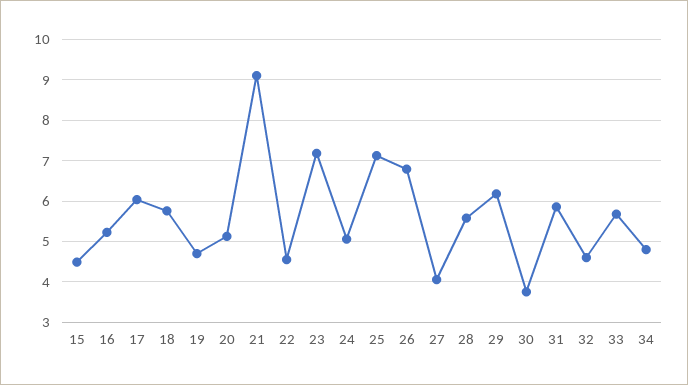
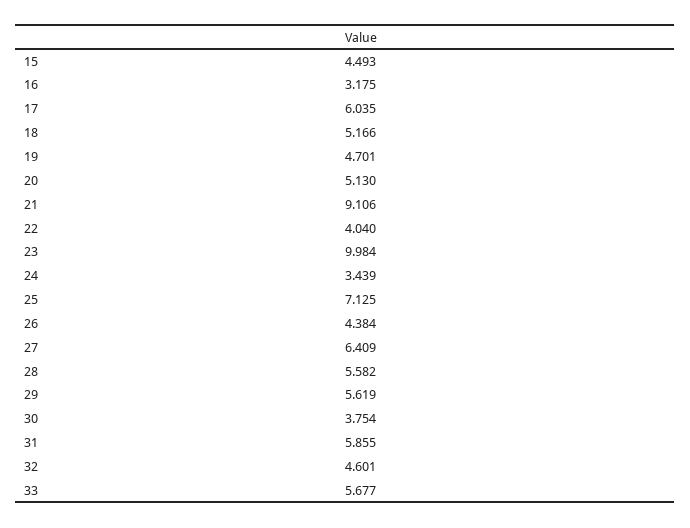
16: 5.2 -> 3.175
18: 5.8 -> 5.166
22: 4.6 -> 4.04
23: 7.2 -> 9.984
24: 5 -> 3.439
26: 6.8 -> 4.384
27: 4 -> 6.409
29: 6.2 -> 5.619
34: 4.8 -> none

